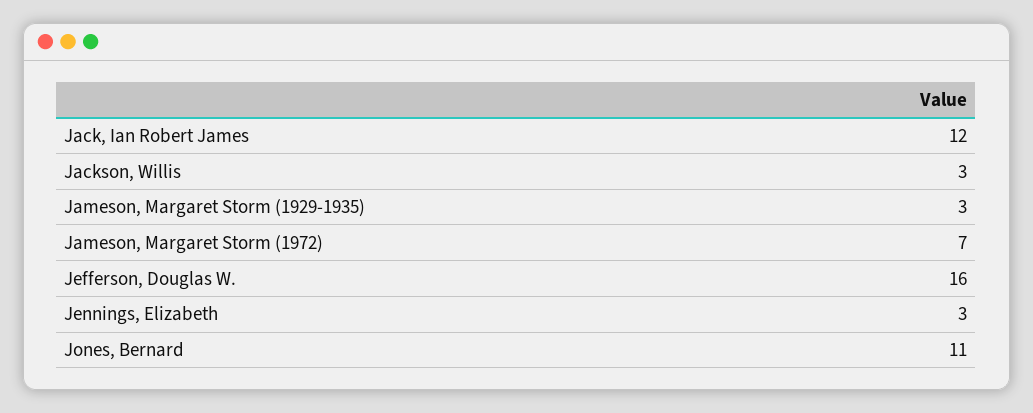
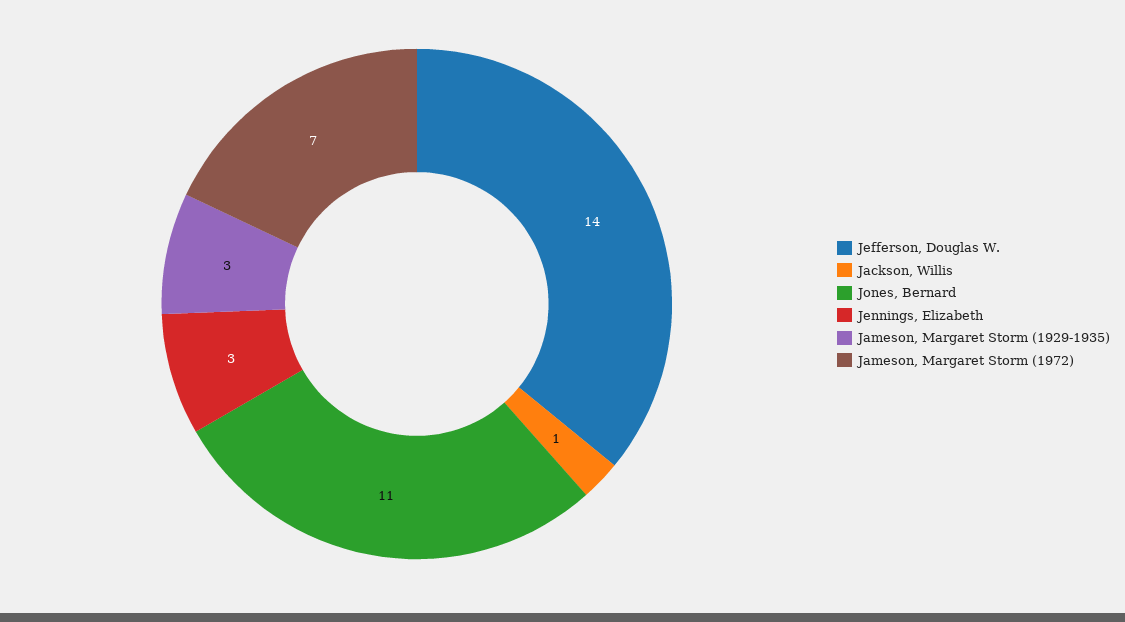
Jack, Ian Robert James: 12 -> none
Jackson, Willis: 3 -> 1
Jefferson, Douglas W.: 16 -> 14

